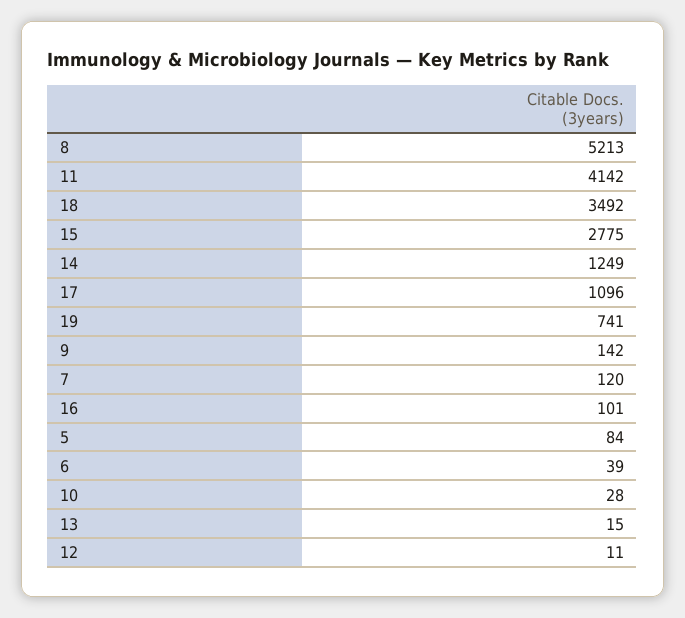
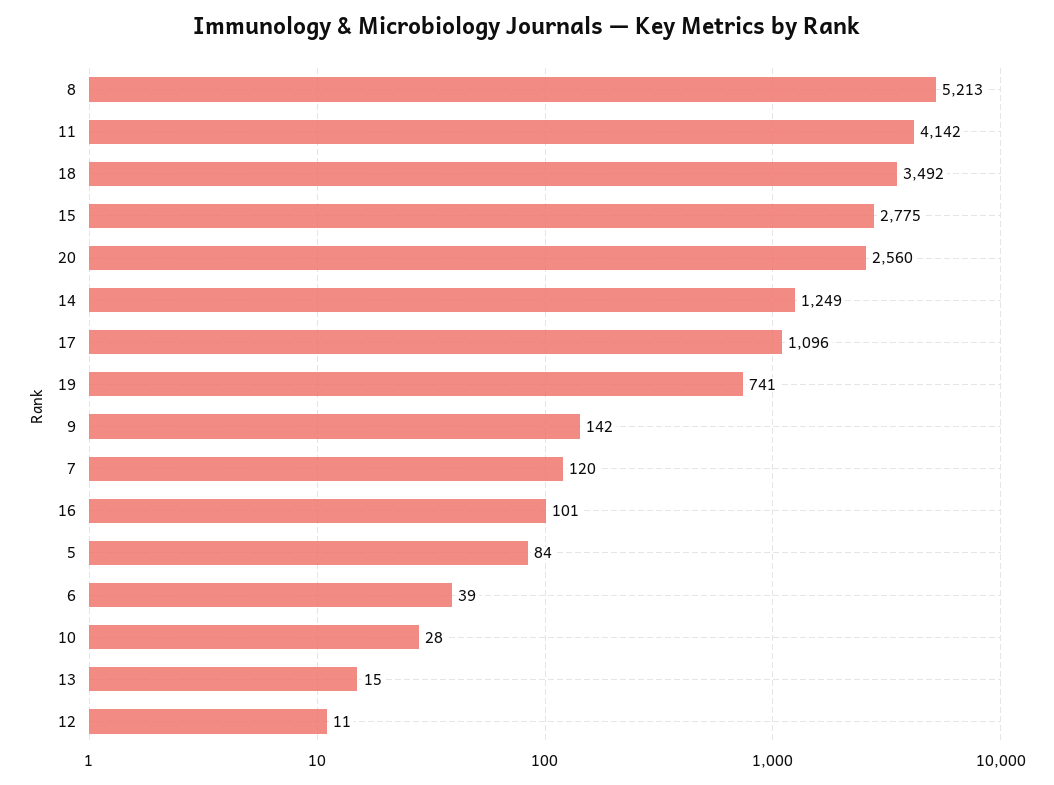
20: none -> 2560

